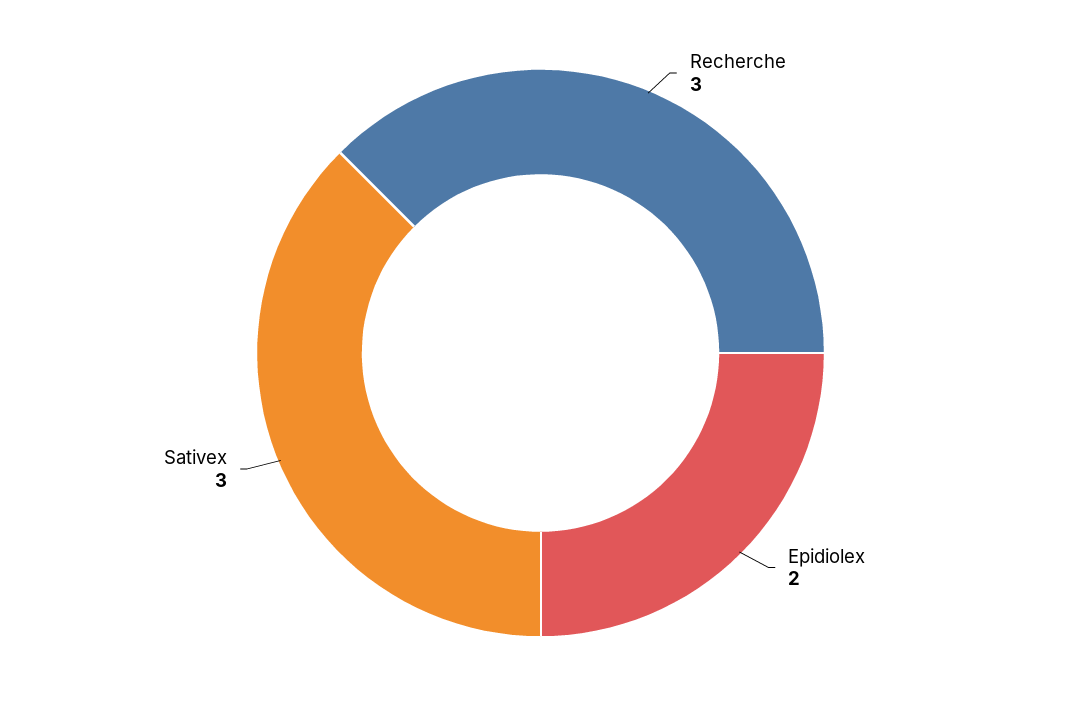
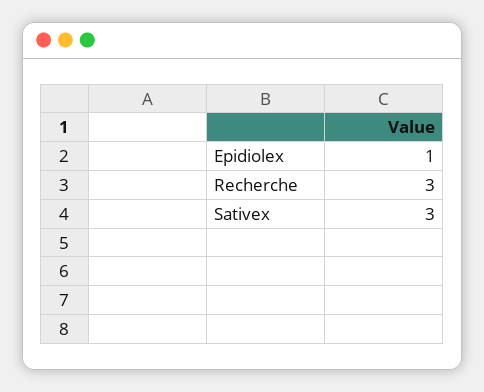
Epidiolex: 2 -> 1

